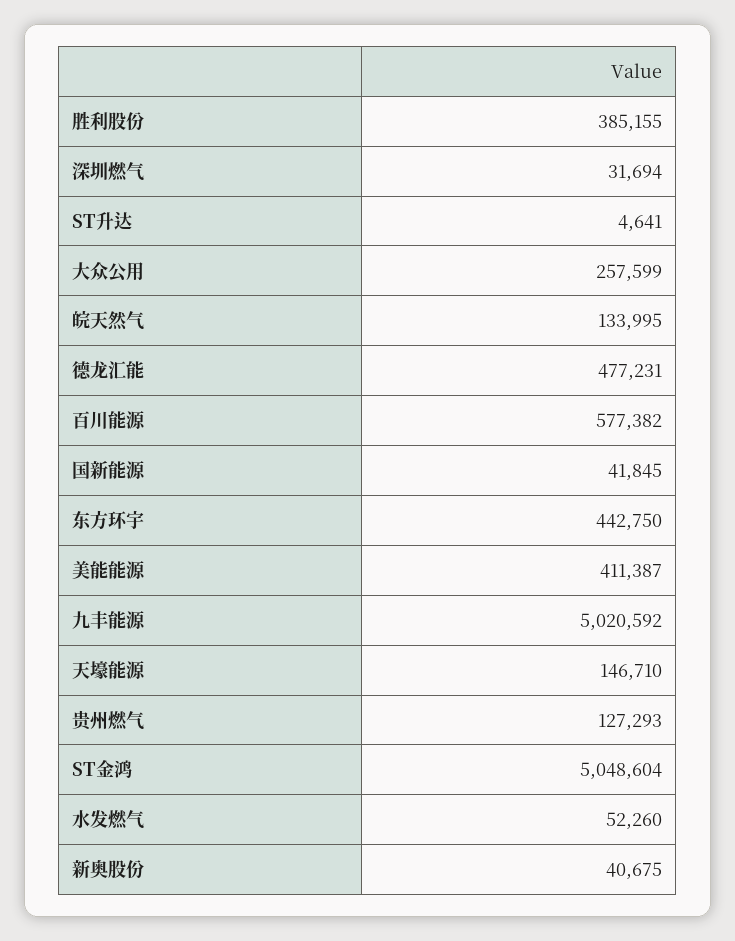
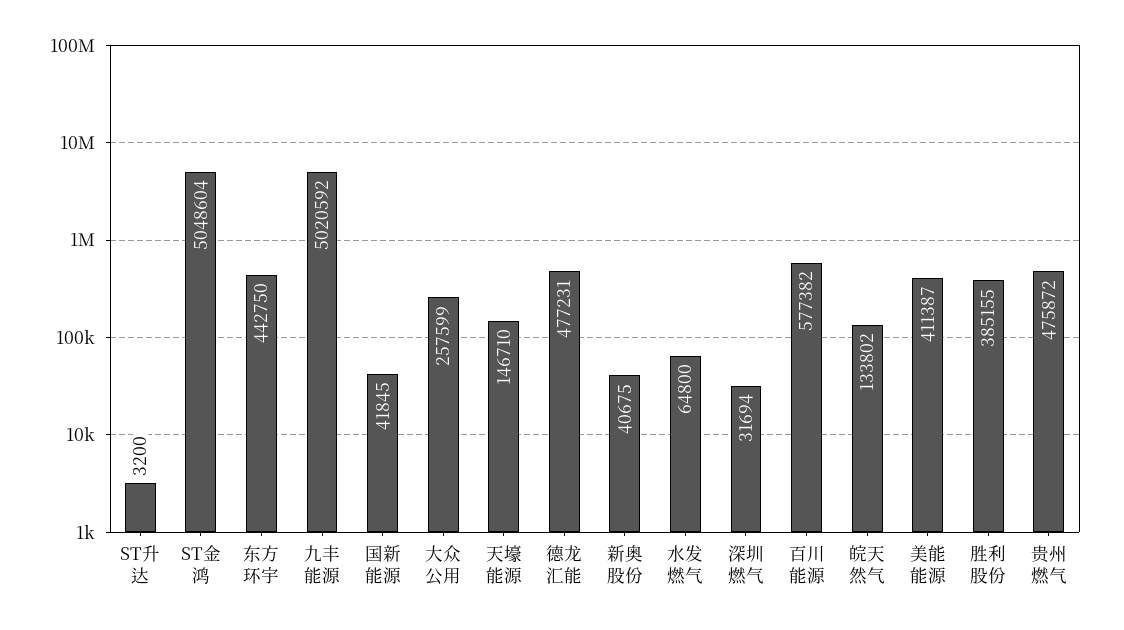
ST升达: 4641 -> 3200
皖天然气: 133995 -> 133802
贵州燃气: 127293 -> 475872
水发燃气: 52260 -> 64800

